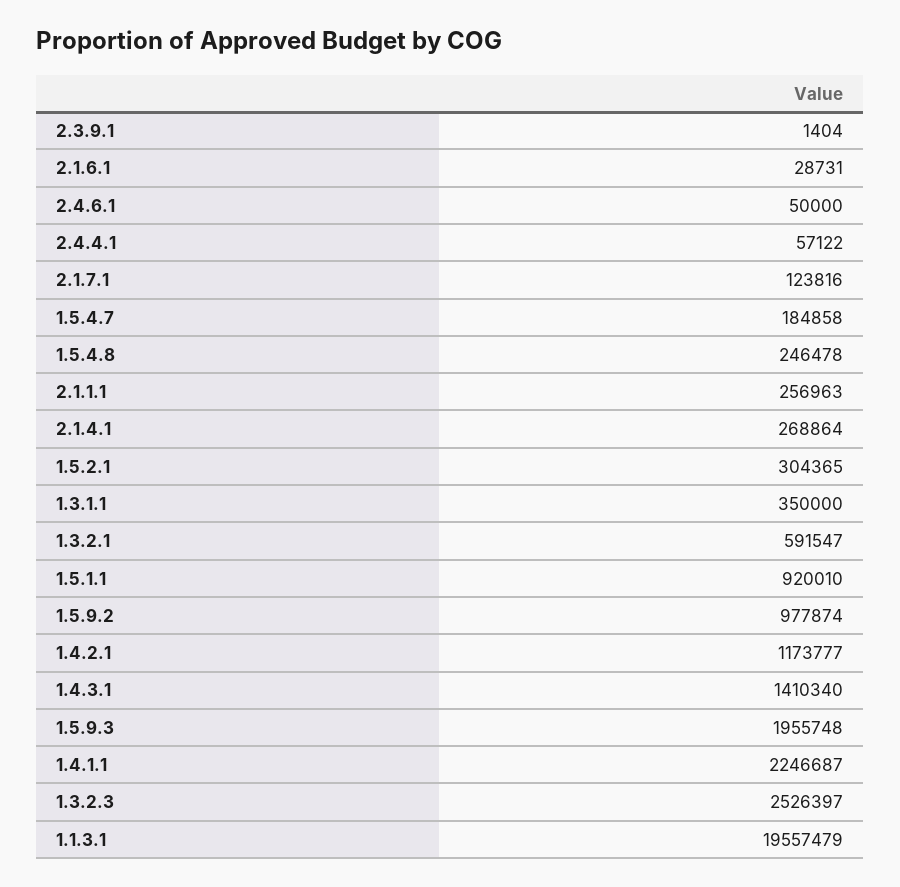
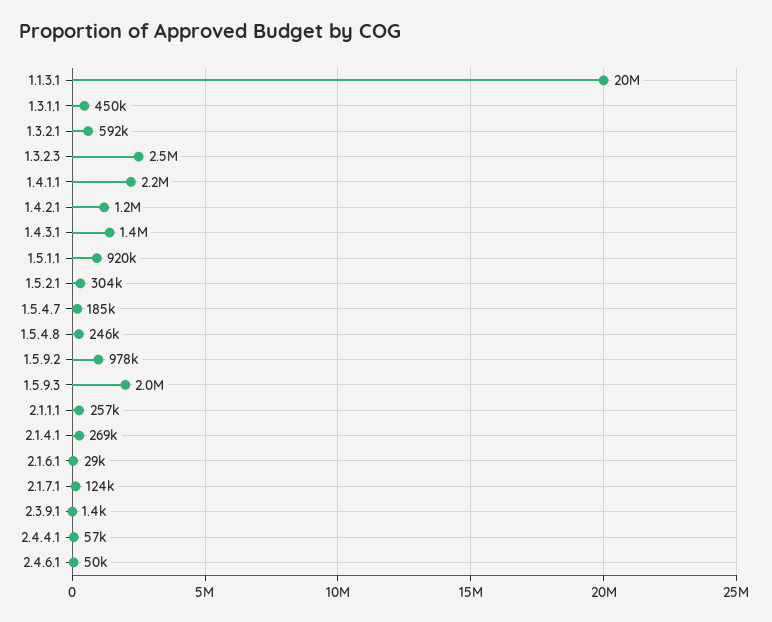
1.3.1.1: 350000 -> 450000

